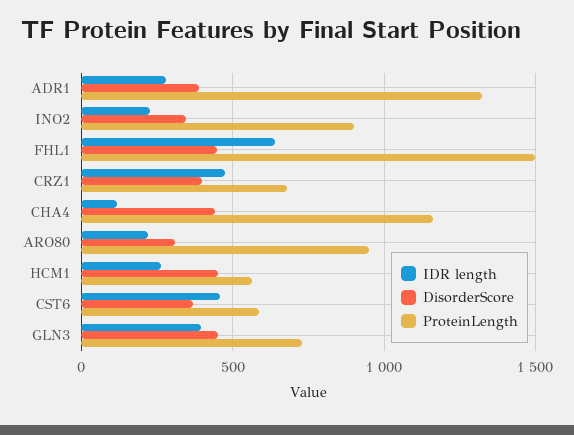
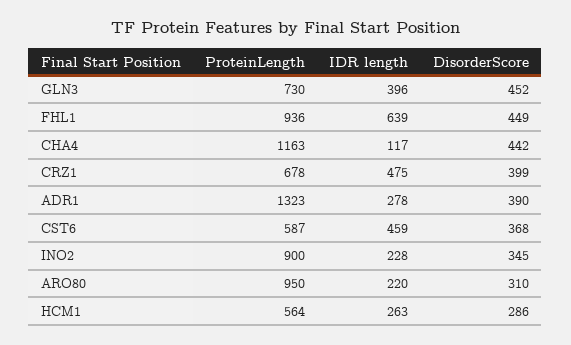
ProteinLength, FHL1: 1500 -> 936
DisorderScore, HCM1: 450 -> 286

